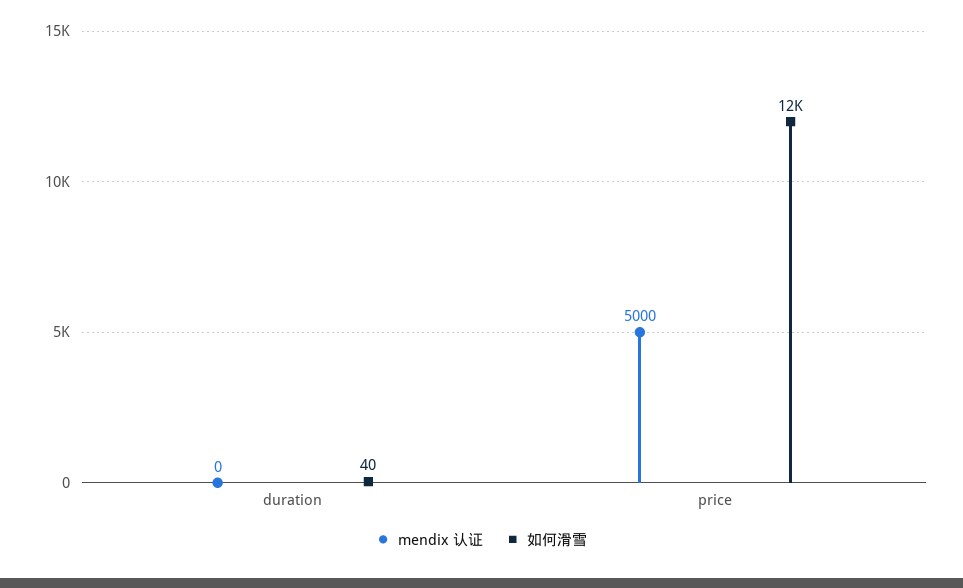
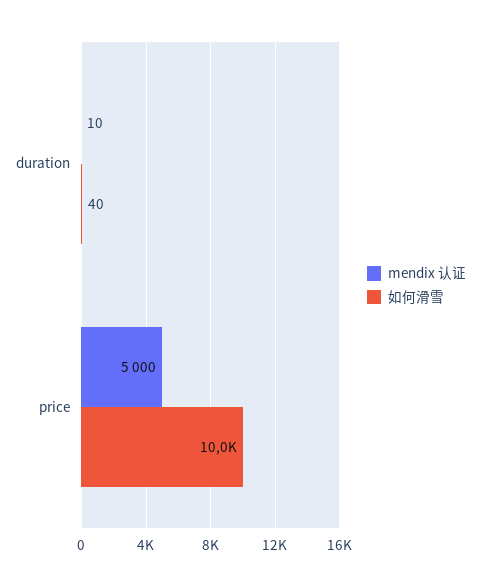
mendix 认证, duration: 0 -> 10
如何滑雪, price: 12000 -> 10000

